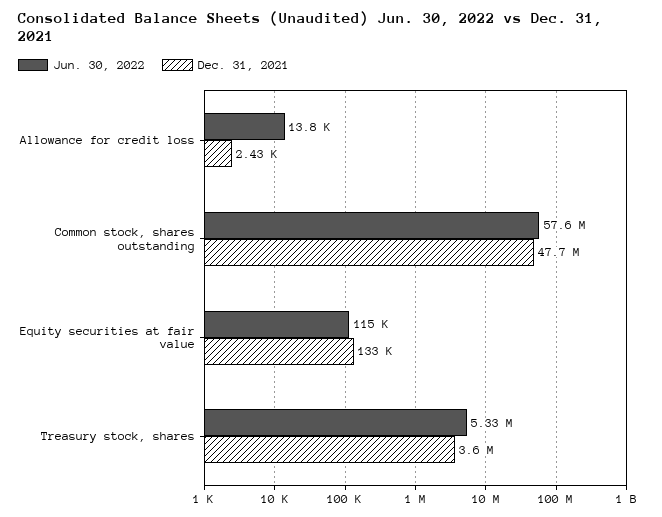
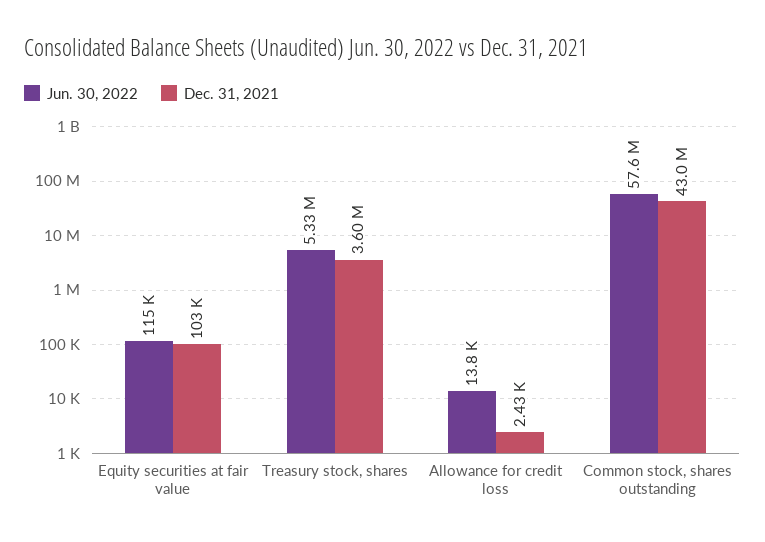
Dec. 31, 2021, Common stock, shares outstanding: 47700000 -> 43000000
Dec. 31, 2021, Equity securities at fair value: 133000 -> 103000

